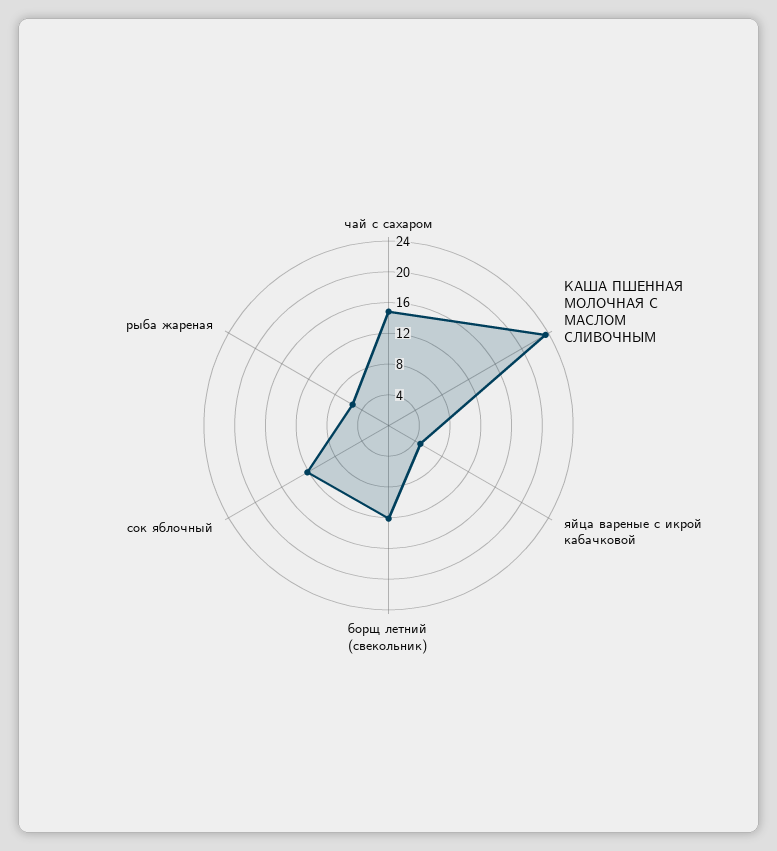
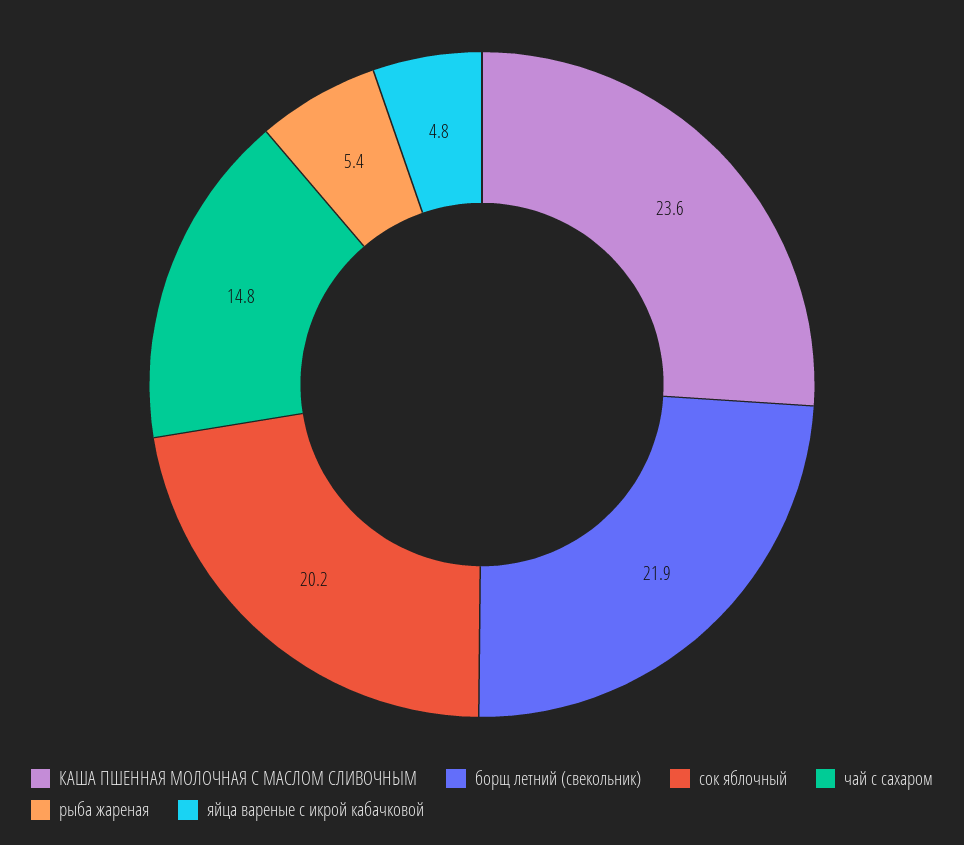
борщ летний (свекольник): 12 -> 21.9
сок яблочный: 12 -> 20.2

